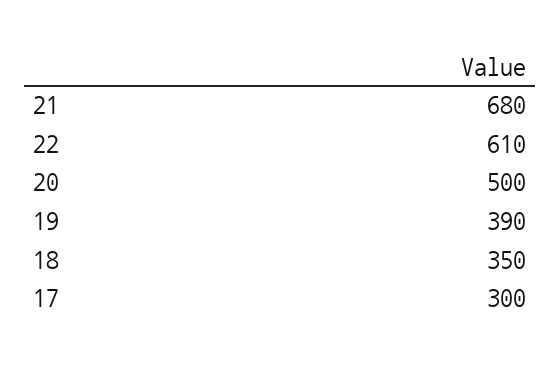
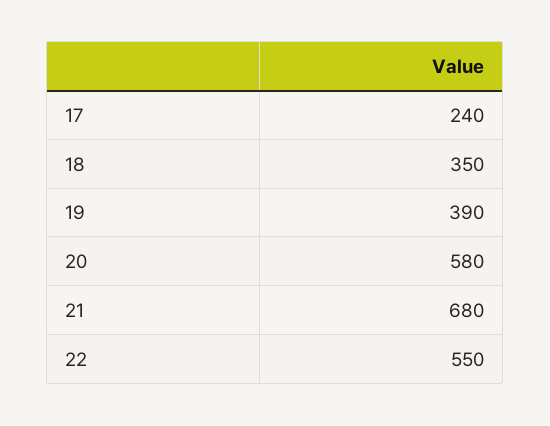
22: 610 -> 550
20: 500 -> 580
17: 300 -> 240

